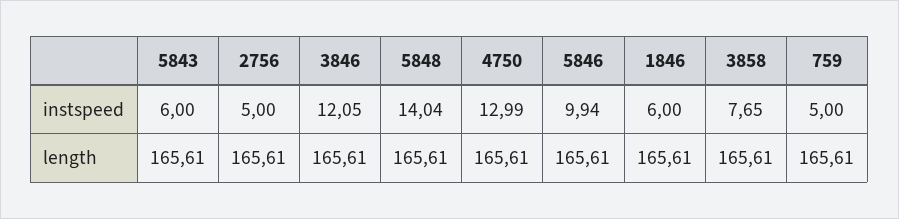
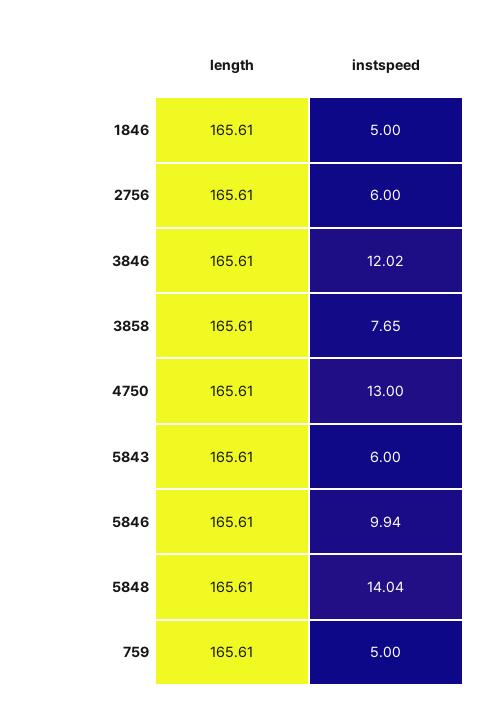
2756, instspeed: 5 -> 6
3846, instspeed: 12.05 -> 12.02
4750, instspeed: 12.99 -> 13
1846, instspeed: 6 -> 5

